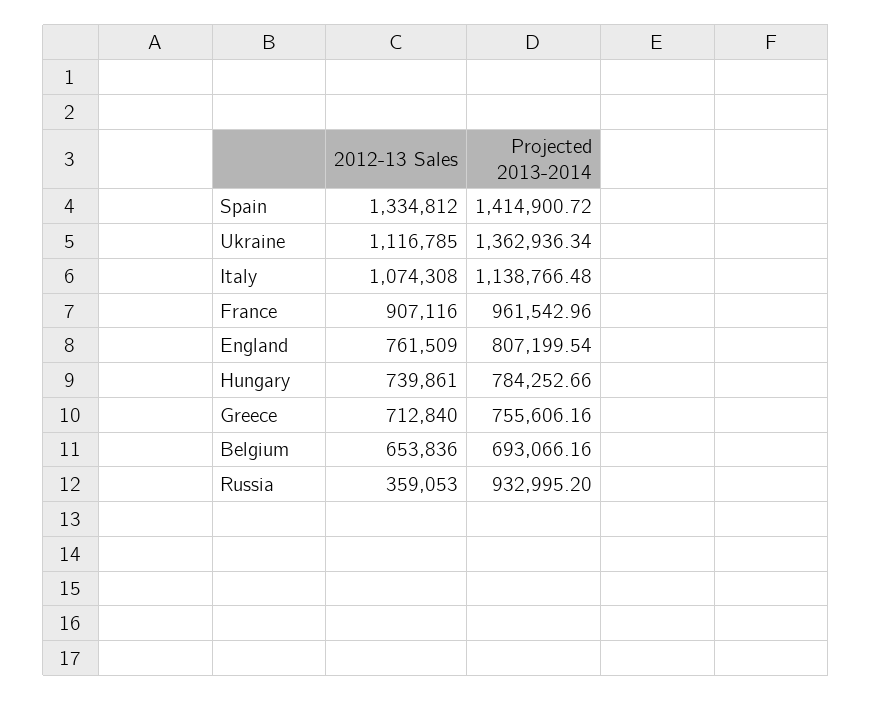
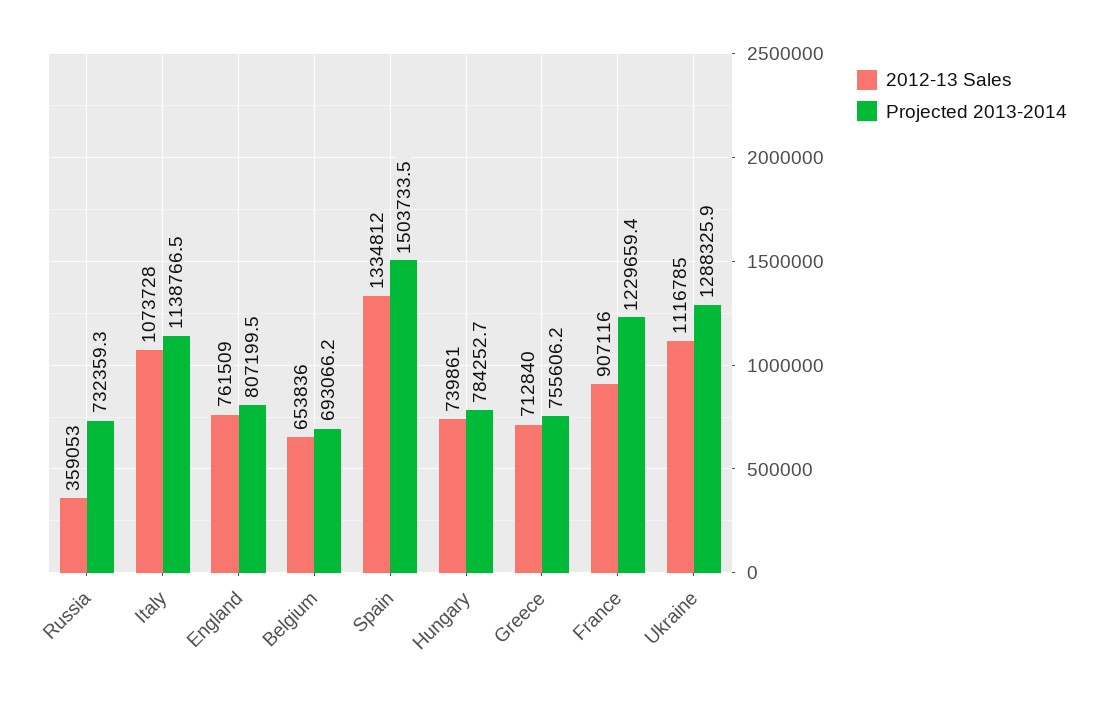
Projected 2013-2014, Spain: 1414900.72 -> 1503733.5
Projected 2013-2014, Ukraine: 1362936.34 -> 1288325.9
2012-13 Sales, Italy: 1074308 -> 1073728
Projected 2013-2014, France: 961542.96 -> 1229659.4
Projected 2013-2014, Russia: 932995.2 -> 732359.3

